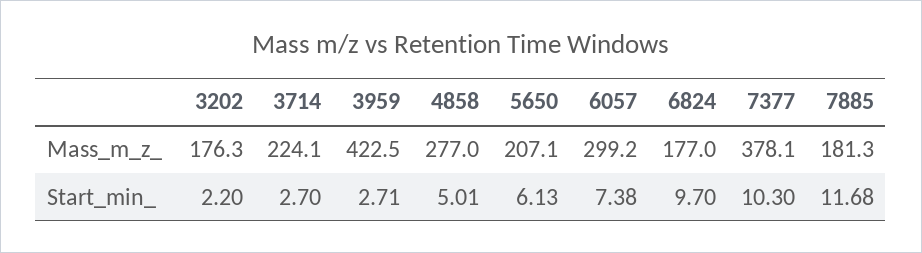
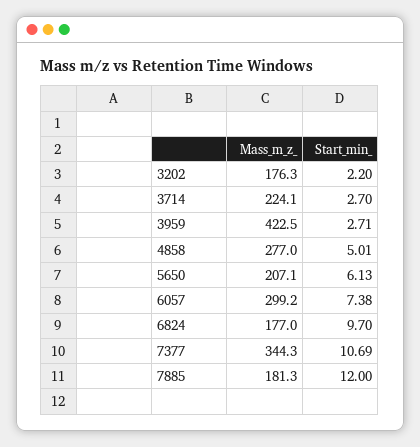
7377, Mass_m_z_: 378.1 -> 344.3
7377, Start_min_: 10.3 -> 10.69
7885, Start_min_: 11.68 -> 12

